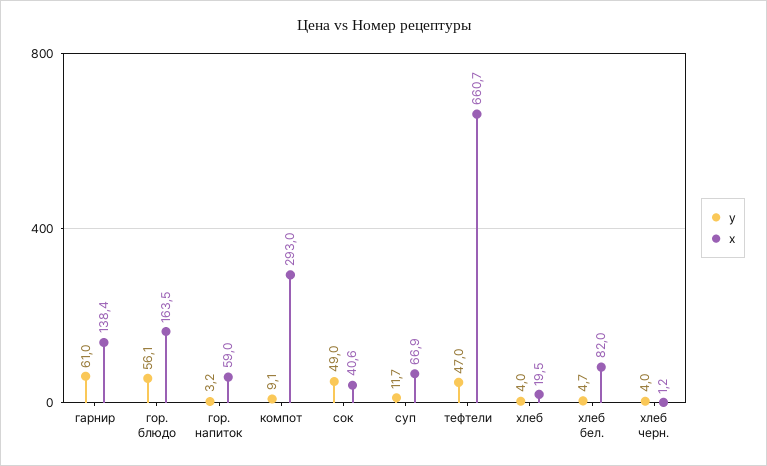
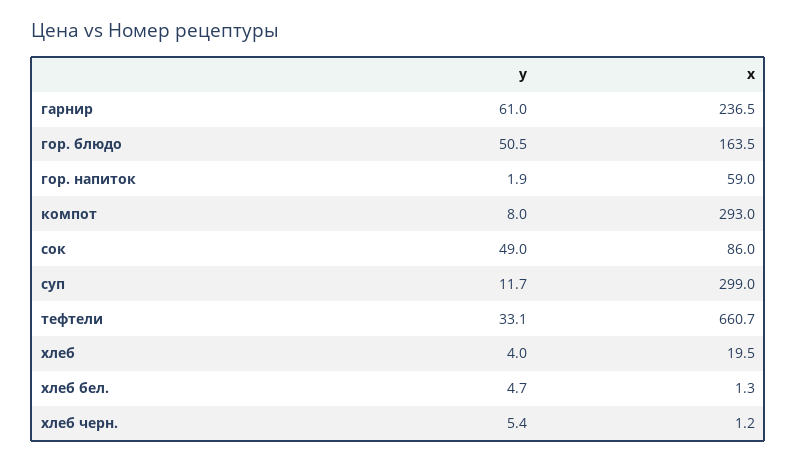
x, гарнир: 138.4 -> 236.5
y, гор. блюдо: 56.1 -> 50.5
y, гор. напиток: 3.2 -> 1.9
y, компот: 9.1 -> 8
x, сок: 40.6 -> 86
x, суп: 66.9 -> 299
y, тефтели: 47 -> 33.1
x, хлеб бел.: 82 -> 1.3
y, хлеб черн.: 4 -> 5.4

